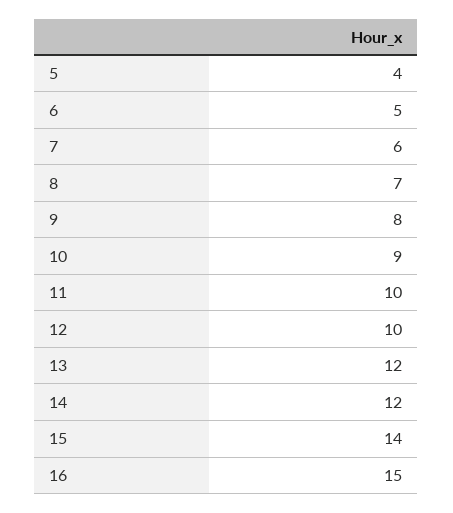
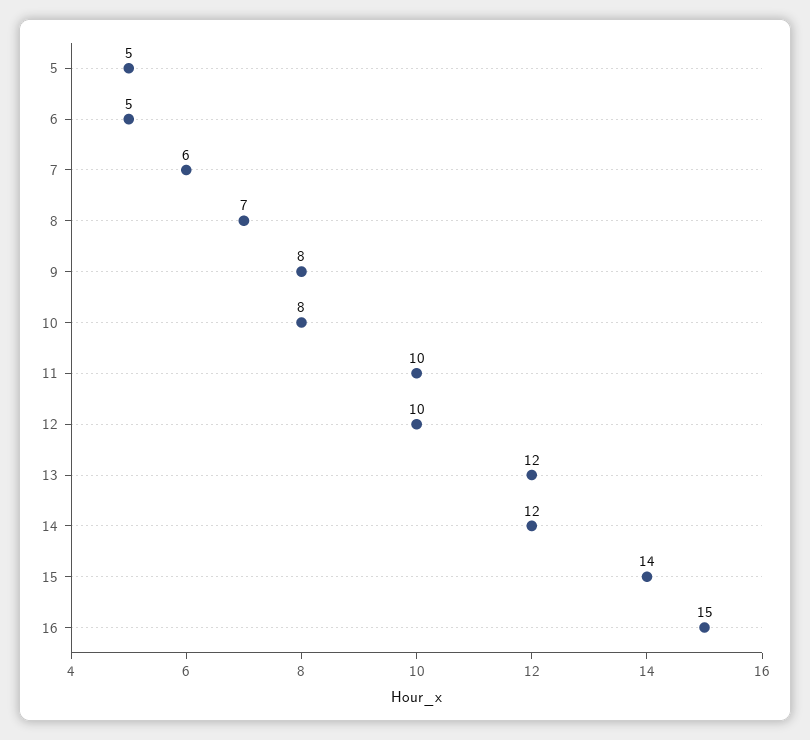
5: 4 -> 5
10: 9 -> 8

